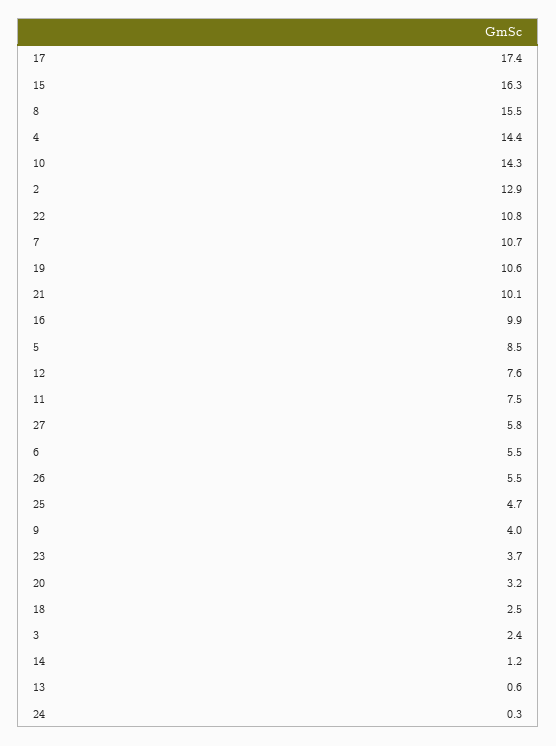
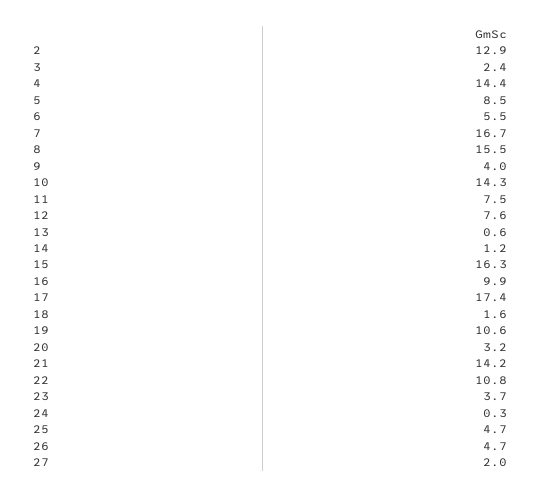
7: 10.7 -> 16.7
21: 10.1 -> 14.2
27: 5.8 -> 2
26: 5.5 -> 4.7
18: 2.5 -> 1.6

